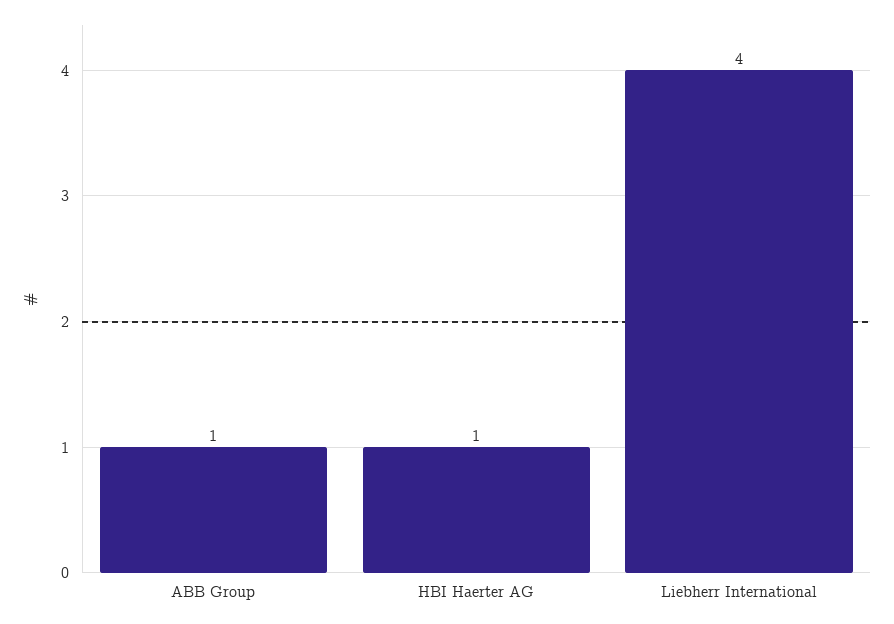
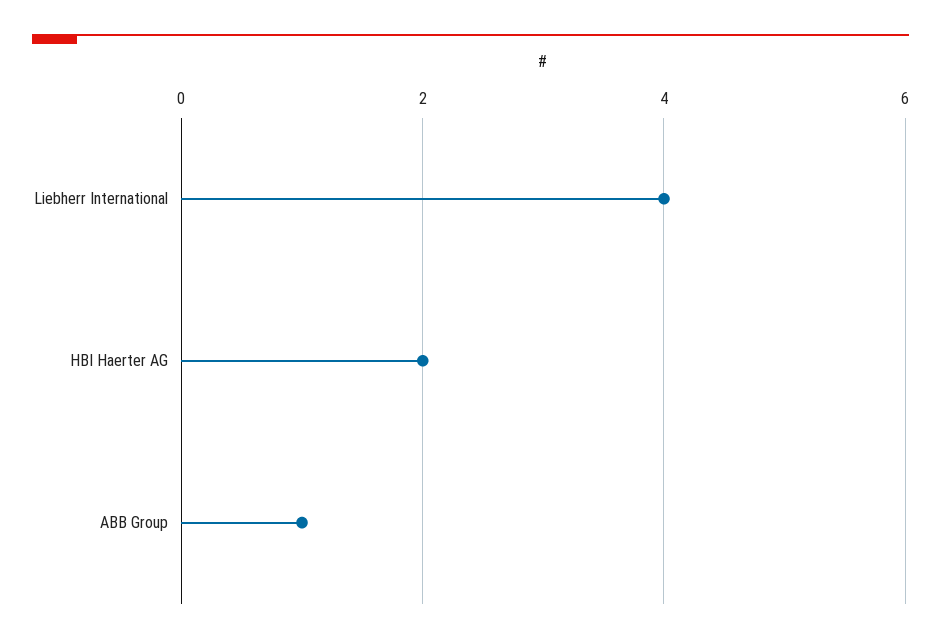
HBI Haerter AG: 1 -> 2

